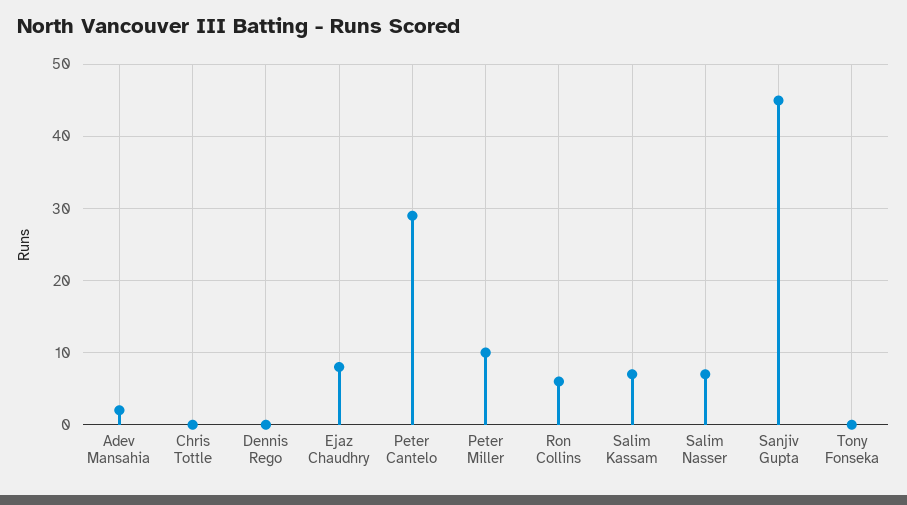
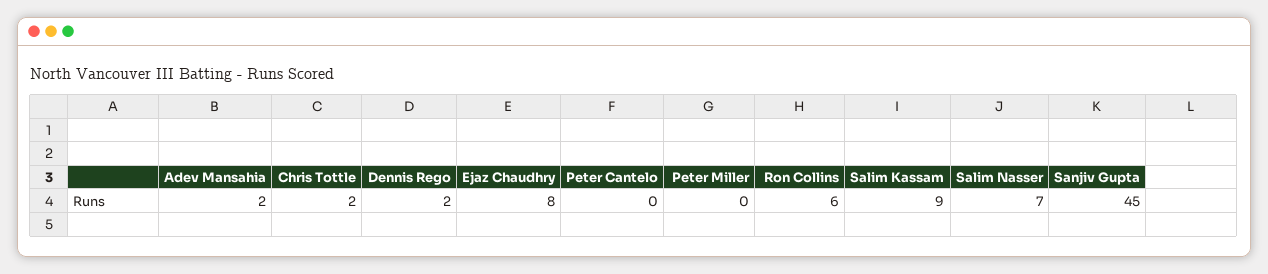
Chris Tottle: 0 -> 2
Dennis Rego: 0 -> 2
Peter Cantelo: 29 -> 0
Peter Miller: 10 -> 0
Salim Kassam: 7 -> 9
Tony Fonseka: 0 -> none

